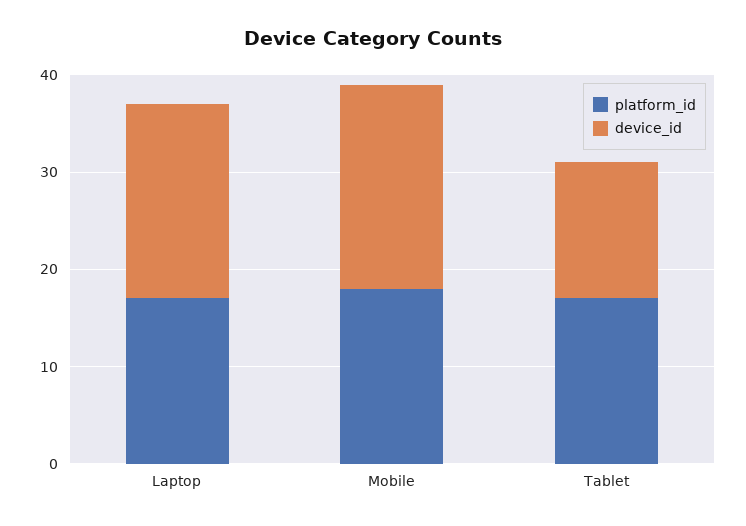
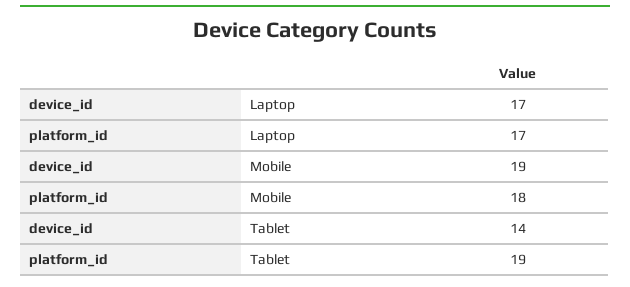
device_id, Laptop: 20 -> 17
device_id, Mobile: 21 -> 19
platform_id, Tablet: 17 -> 19

